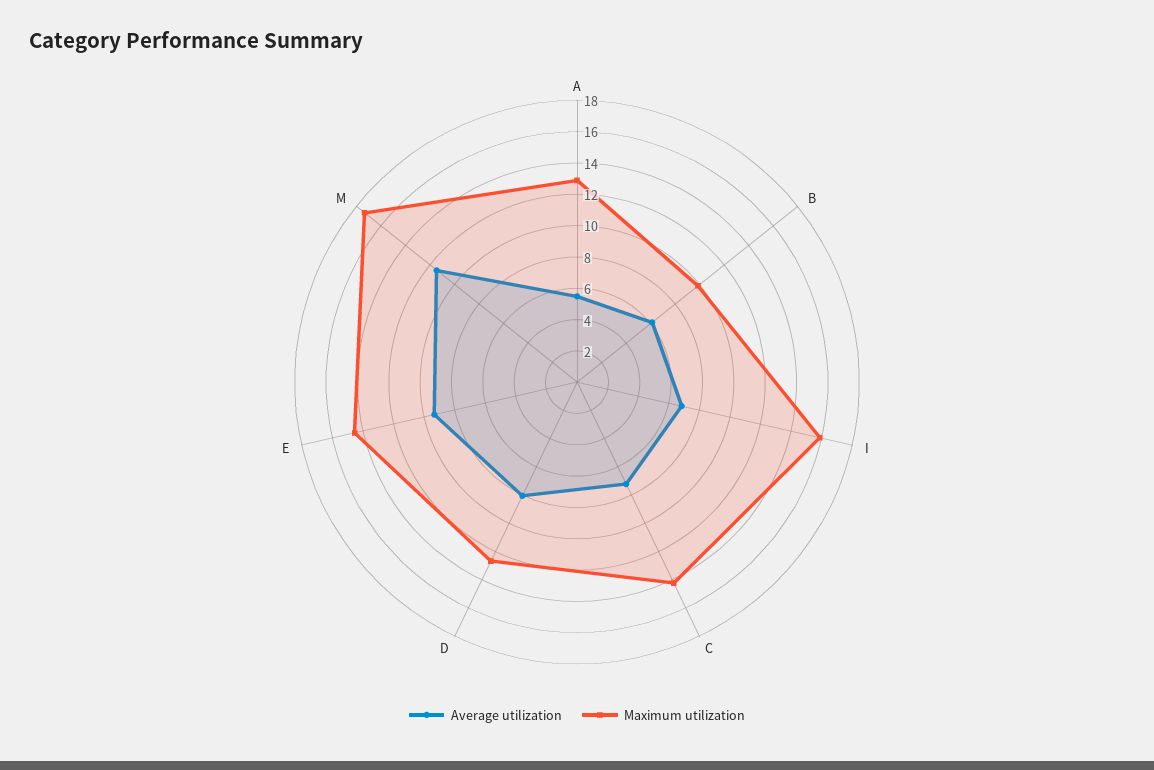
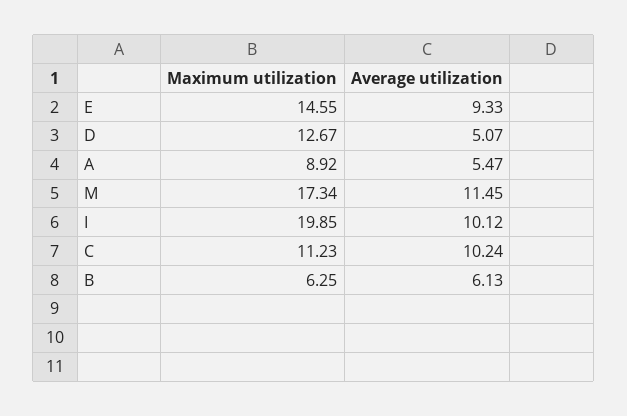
Maximum utilization, A: 13 -> 8.92
Maximum utilization, B: 10 -> 6.25
Average utilization, I: 7 -> 10.12
Maximum utilization, I: 16 -> 19.85
Average utilization, C: 7 -> 10.24
Maximum utilization, C: 14 -> 11.23
Average utilization, D: 8 -> 5.07

